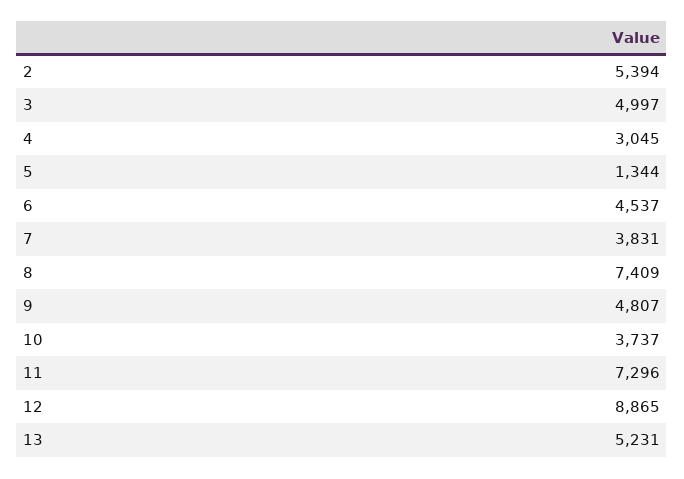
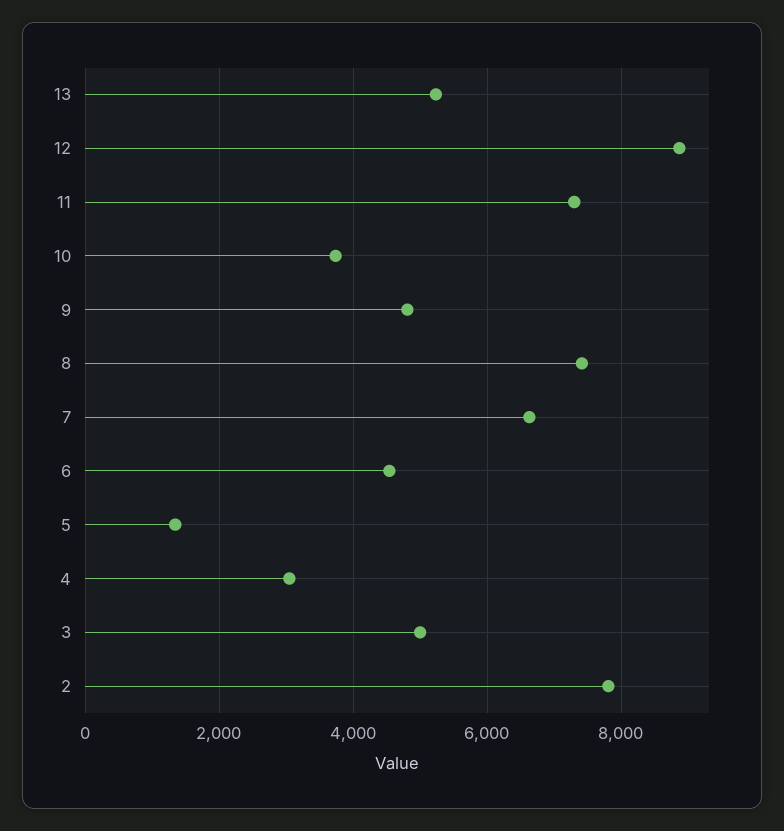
2: 5394 -> 7800
7: 3831 -> 6600

